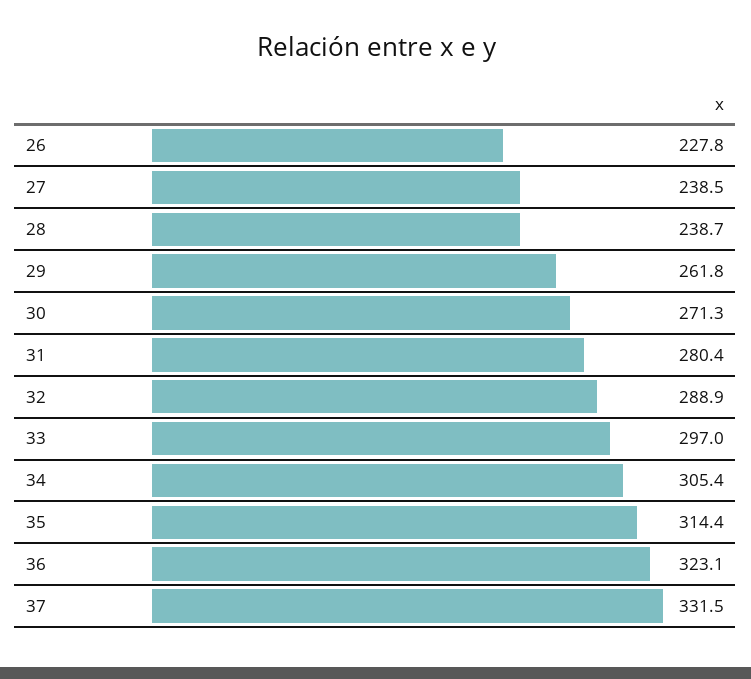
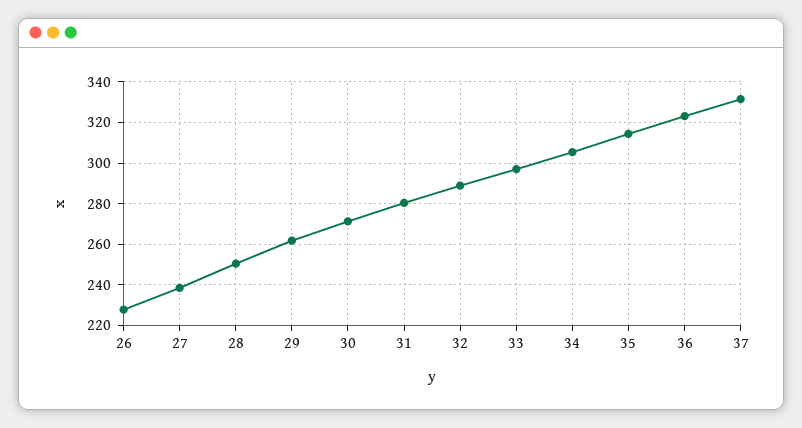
28: 238.7 -> 250

